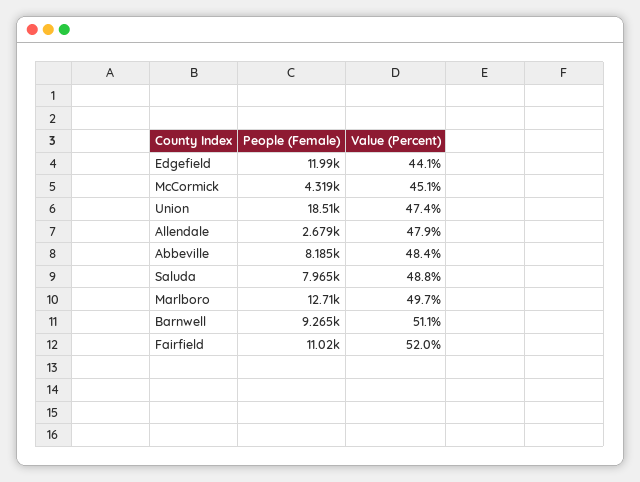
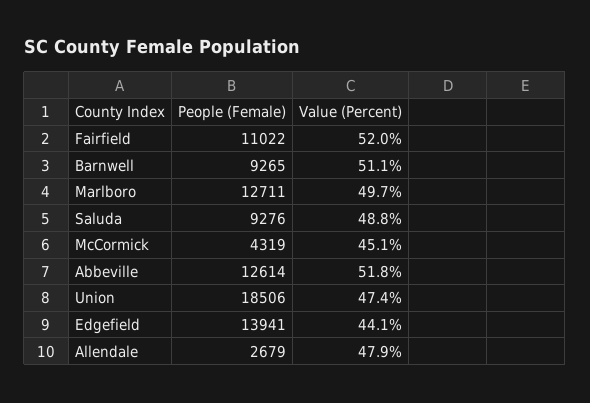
People (Female), Edgefield: 11990 -> 13941
People (Female), Abbeville: 8185 -> 12614
Value (Percent), Abbeville: 48.4 -> 51.8
People (Female), Saluda: 7965 -> 9276

